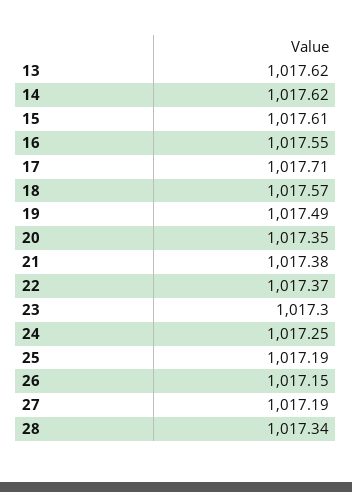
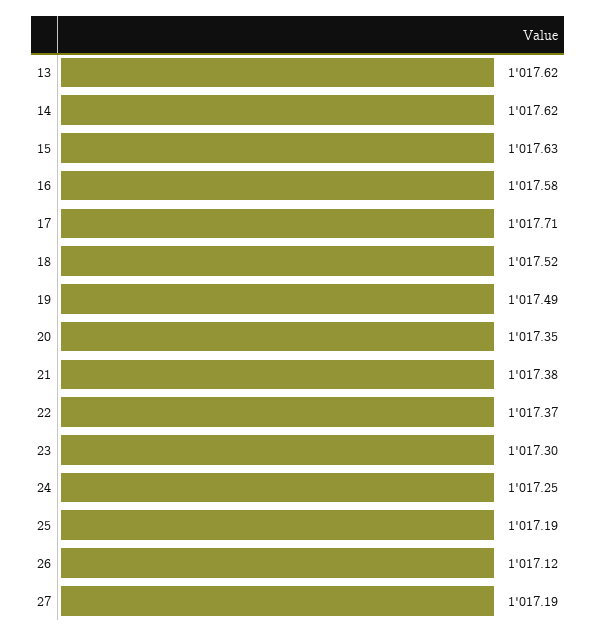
15: 1017.61 -> 1017.63
16: 1017.55 -> 1017.58
18: 1017.57 -> 1017.52
26: 1017.15 -> 1017.12
28: 1017.34 -> none

